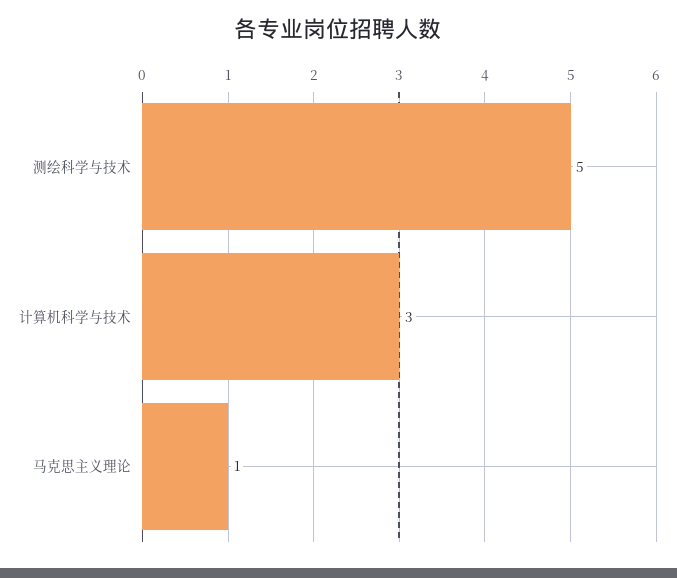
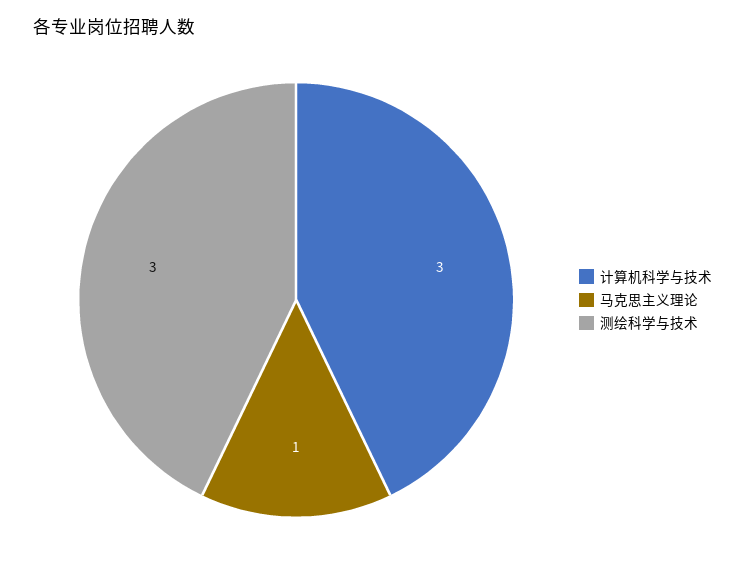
测绘科学与技术: 5 -> 3

